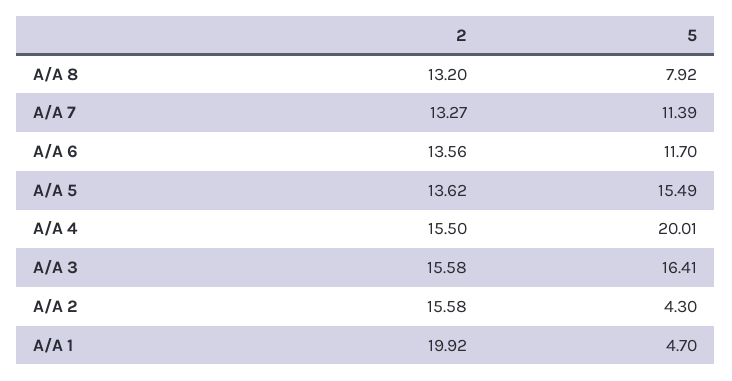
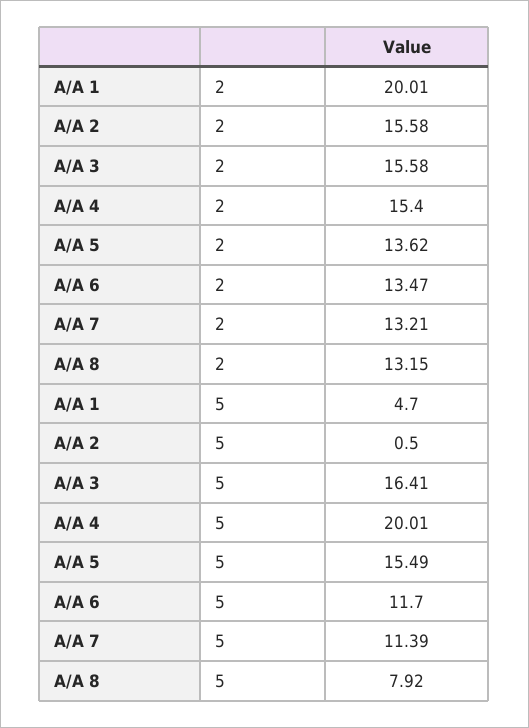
2, A/A 8: 13.2 -> 13.15
2, A/A 7: 13.27 -> 13.21
2, A/A 6: 13.56 -> 13.47
2, A/A 4: 15.5 -> 15.4
5, A/A 2: 4.3 -> 0.5
2, A/A 1: 19.92 -> 20.01

